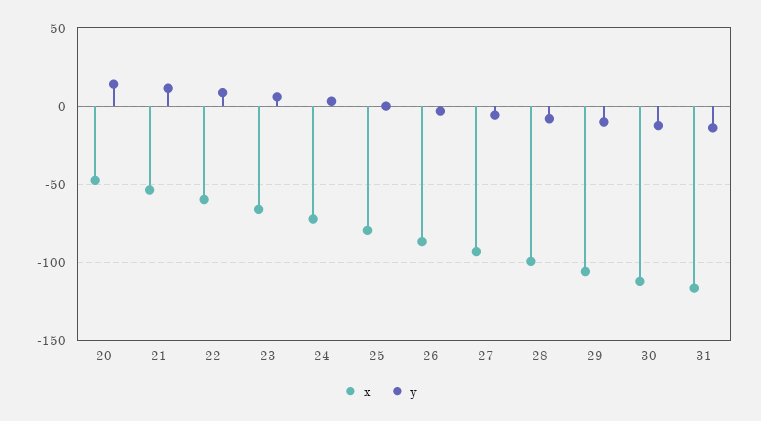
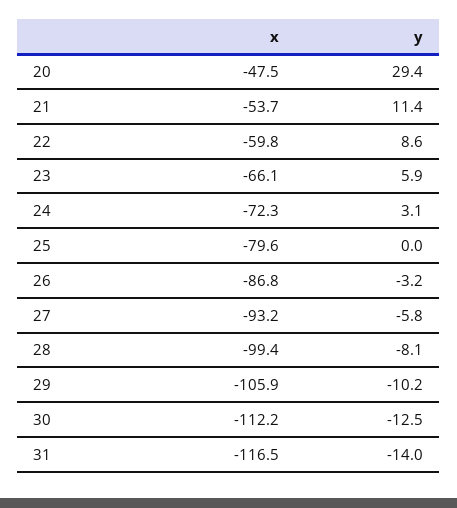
y, 20: 15 -> 29.4

